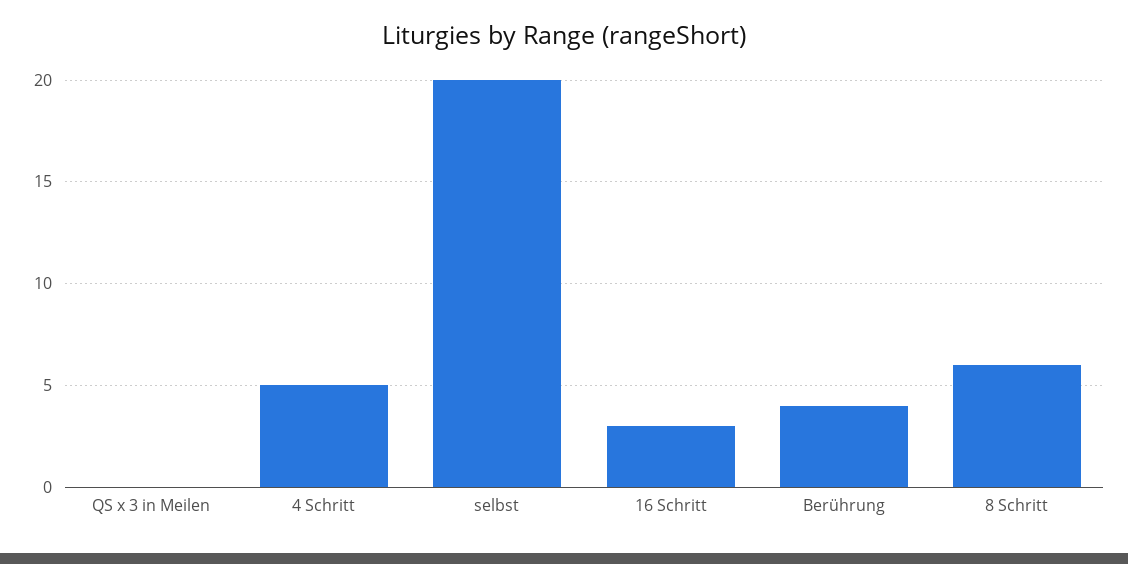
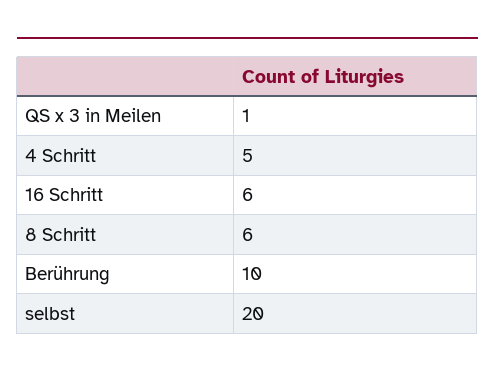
QS x 3 in Meilen: 0 -> 1
16 Schritt: 3 -> 6
Berührung: 4 -> 10

